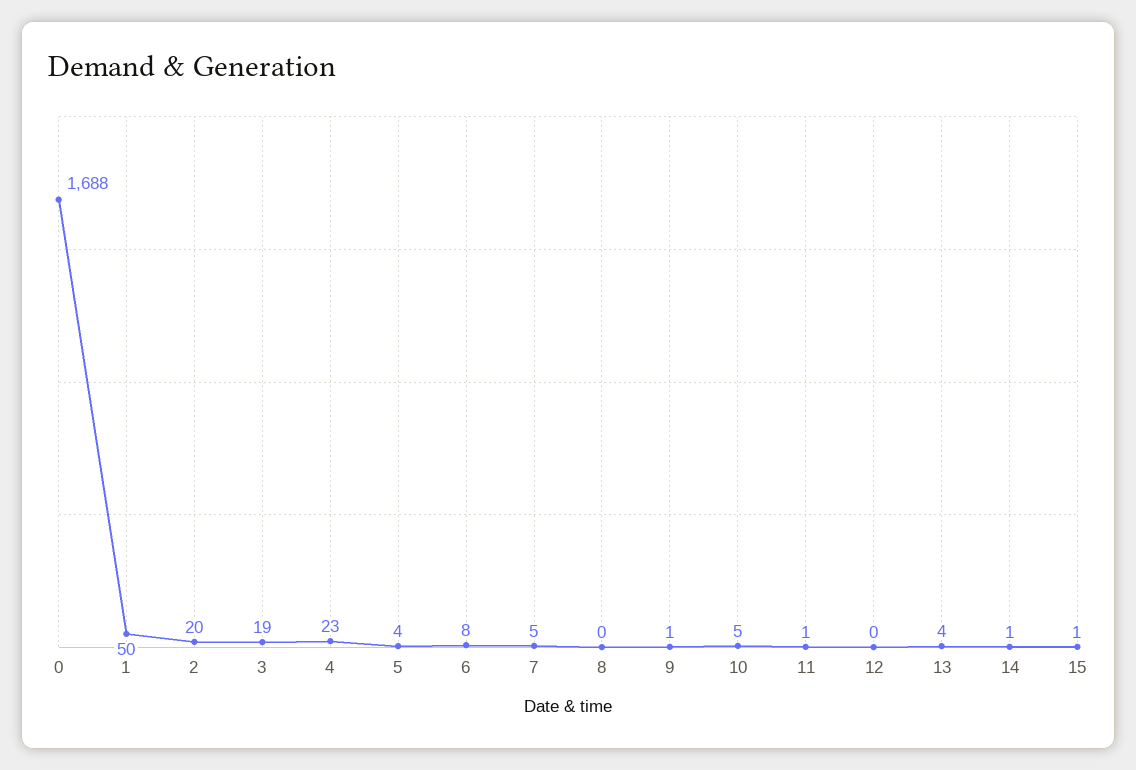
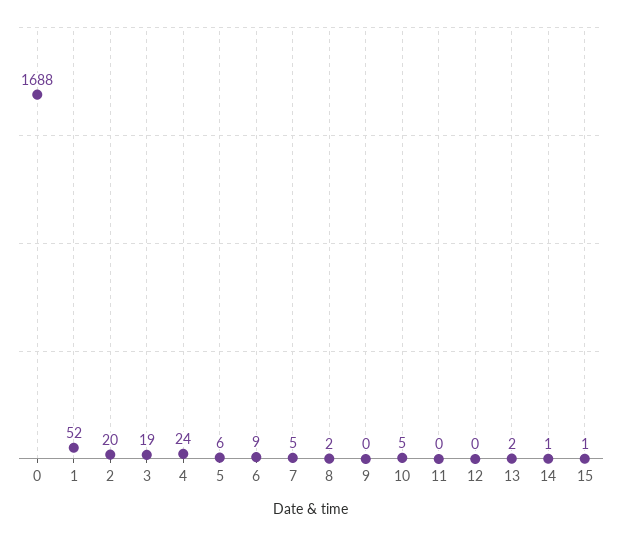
1: 50 -> 52
4: 23 -> 24
5: 4 -> 6
6: 8 -> 9
8: 0 -> 2
9: 1 -> 0
11: 1 -> 0
13: 4 -> 2

